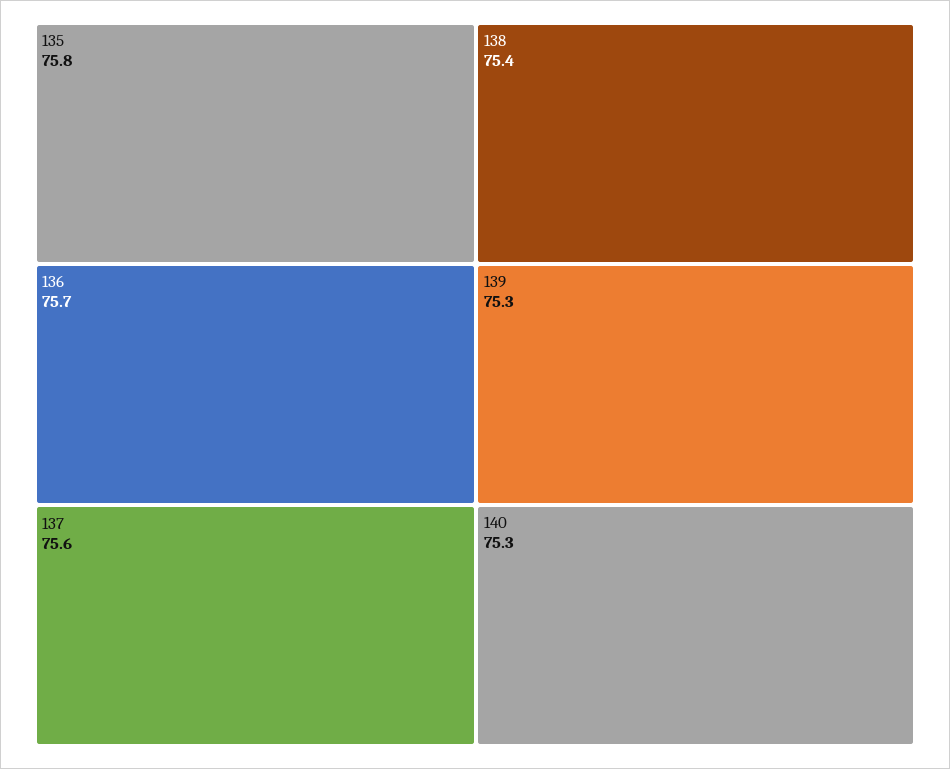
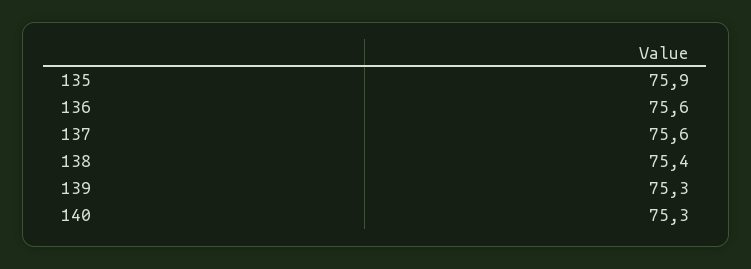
135: 75.8 -> 75.9
136: 75.7 -> 75.6

